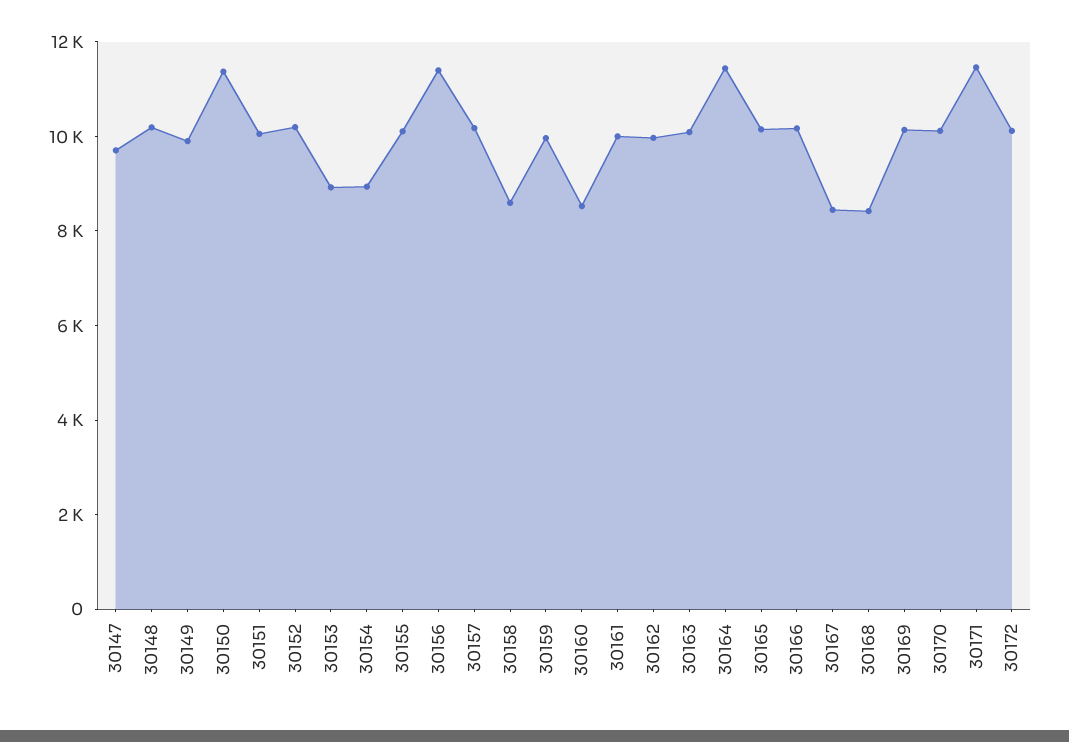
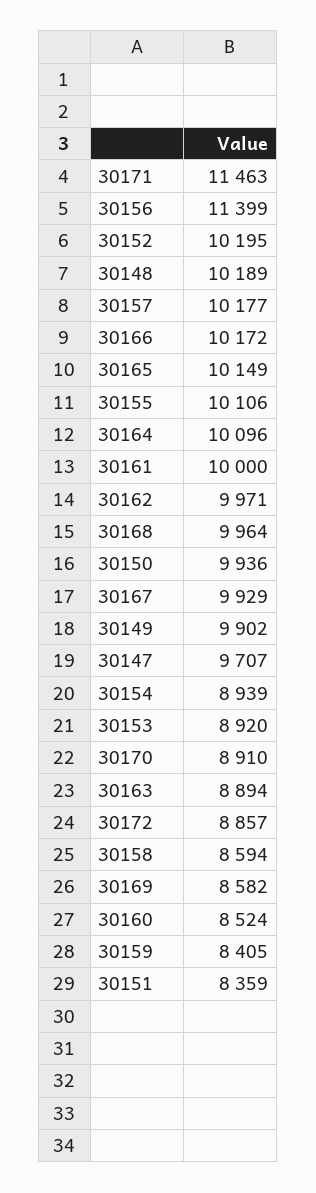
30150: 11500 -> 9936
30151: 10000 -> 8359
30159: 10000 -> 8405
30163: 10000 -> 8894
30164: 11500 -> 10096
30167: 8500 -> 9929
30168: 8500 -> 9964
30169: 10000 -> 8582
30170: 10000 -> 8910
30172: 10000 -> 8857

